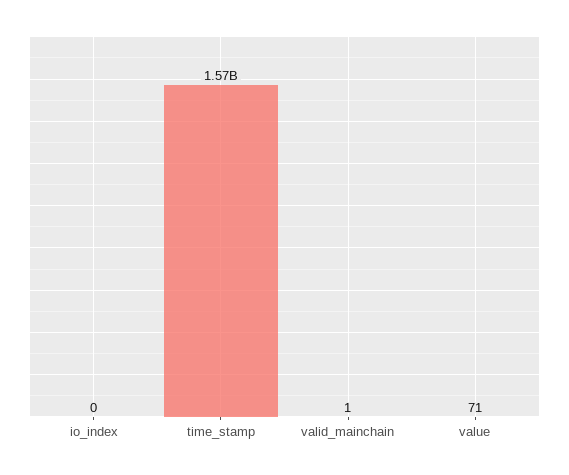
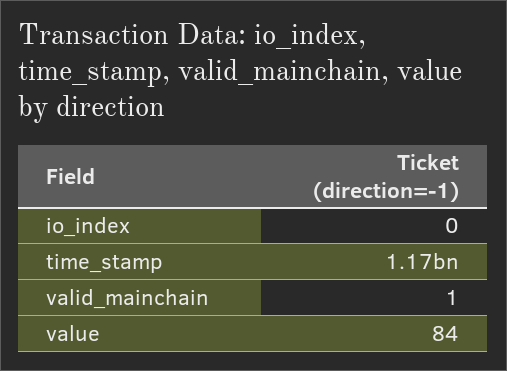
time_stamp: 1570000000 -> 1170000000
value: 71 -> 84

